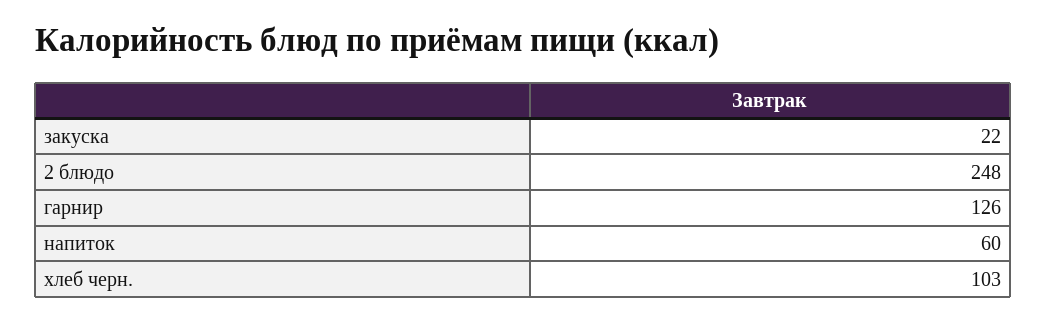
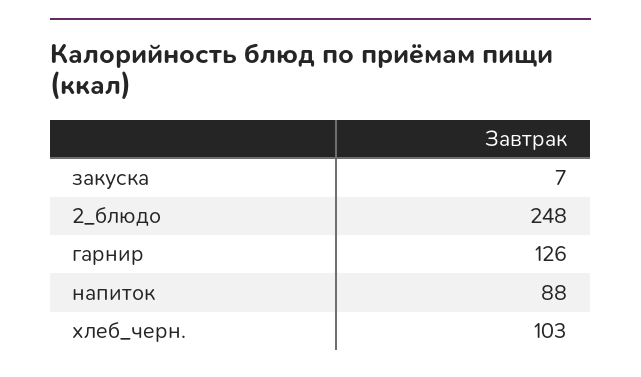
закуска: 22 -> 7
напиток: 60 -> 88

